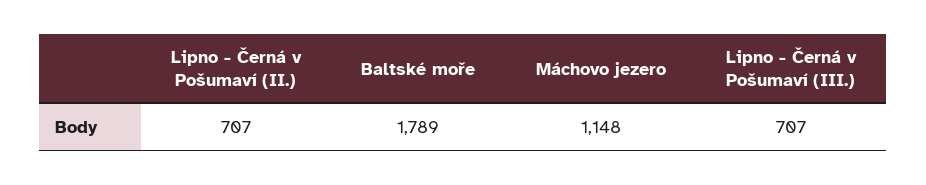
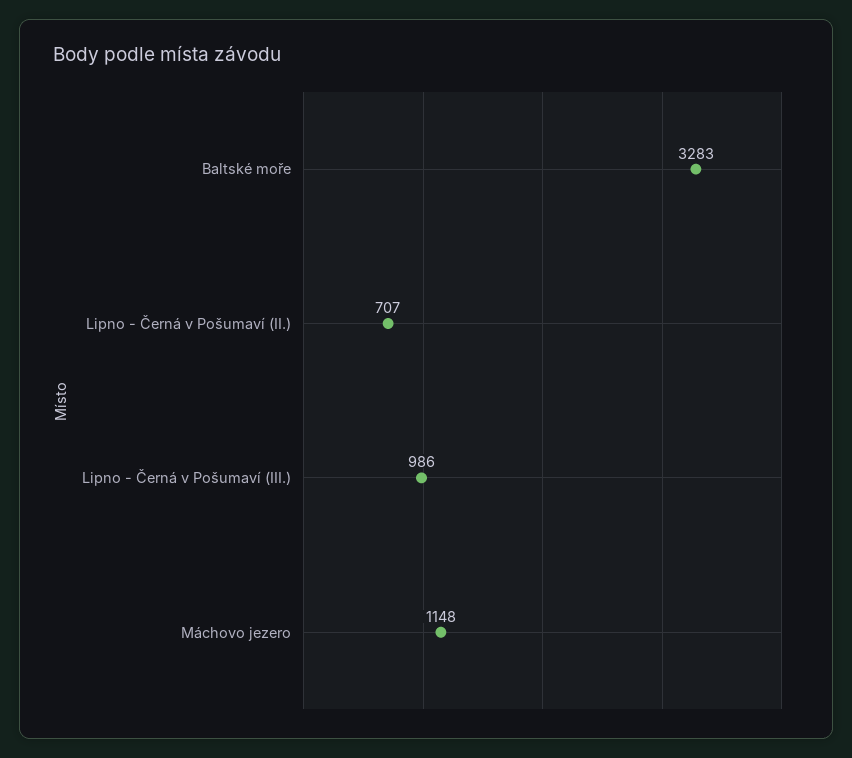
Baltské moře: 1789 -> 3283
Lipno - Černá v Pošumaví (III.): 707 -> 986

